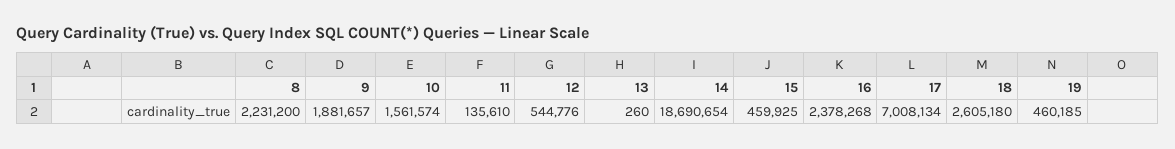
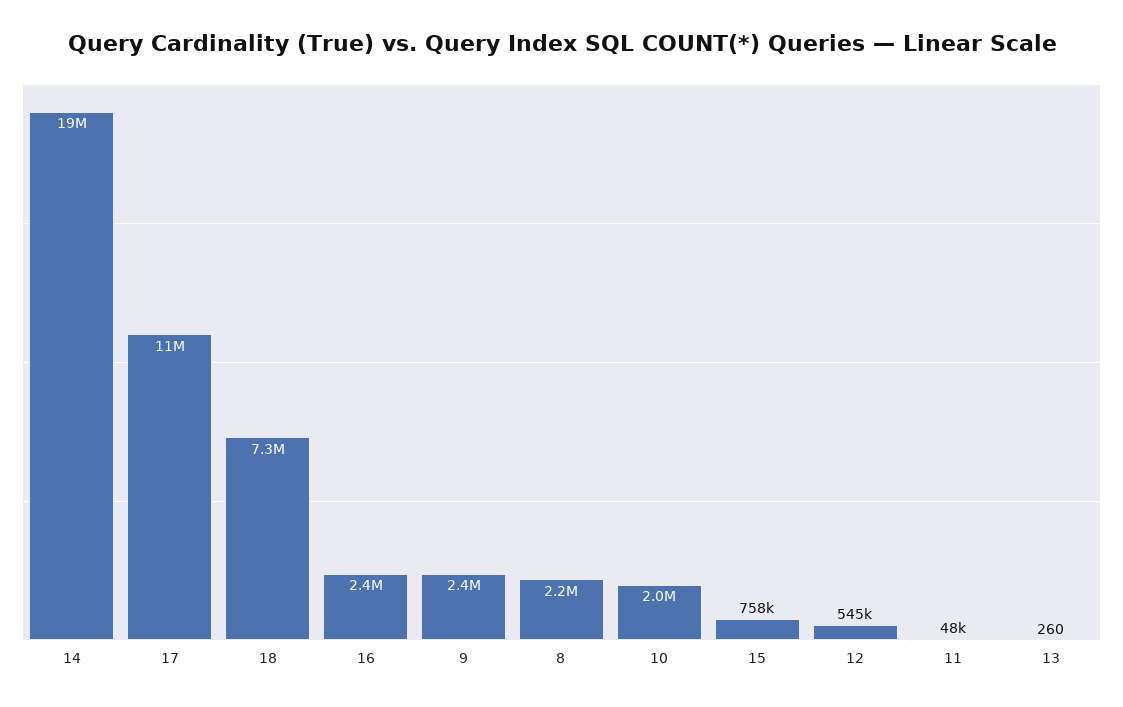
9: 1881657 -> 2400000
10: 1561574 -> 2000000
11: 135610 -> 48000
15: 459925 -> 758000
17: 7008134 -> 11000000
18: 2605180 -> 7300000
19: 460185 -> none

